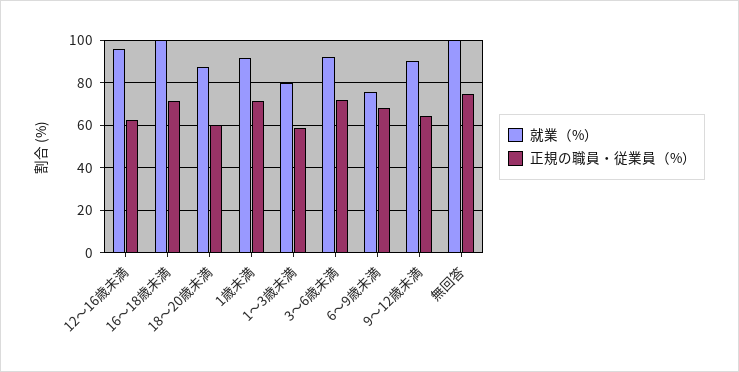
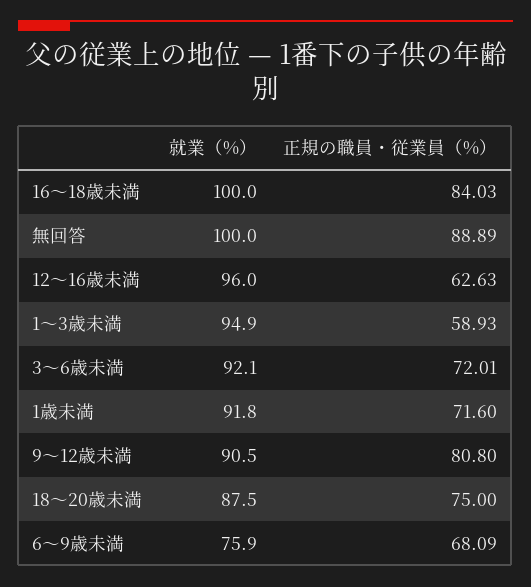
正規の職員・従業員（%）, 16～18歳未満: 70 -> 84.03
正規の職員・従業員（%）, 18～20歳未満: 60 -> 75
就業（%）, 1～3歳未満: 80 -> 94.9
正規の職員・従業員（%）, 9～12歳未満: 65 -> 80.8
正規の職員・従業員（%）, 無回答: 75 -> 88.89

